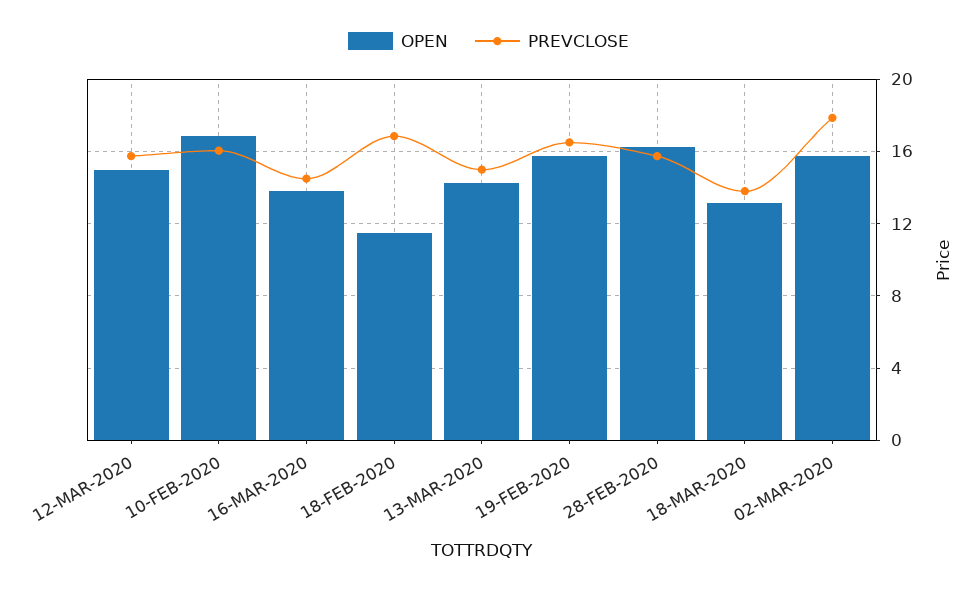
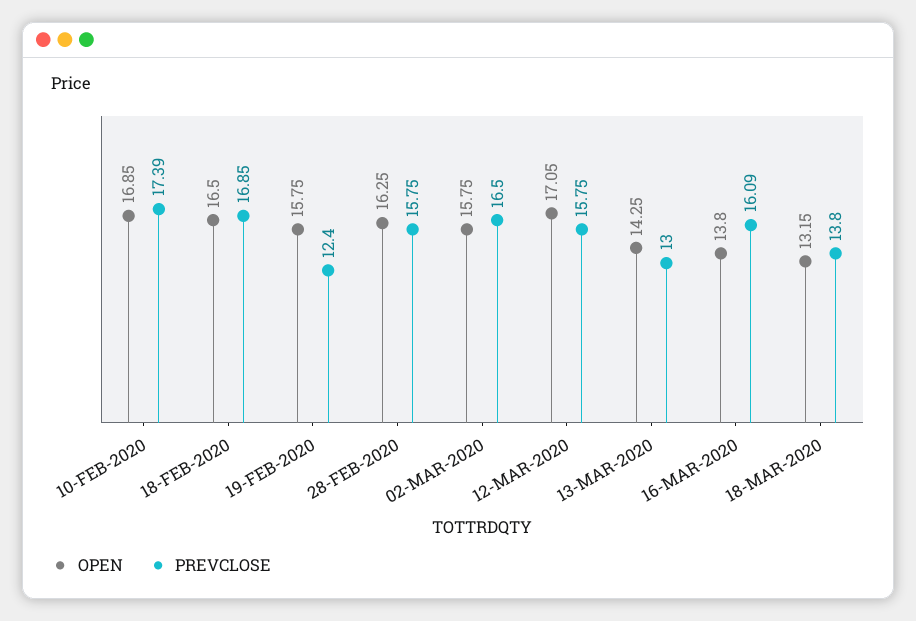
OPEN, 12-MAR-2020: 15 -> 17.05
PREVCLOSE, 10-FEB-2020: 16 -> 17.39
PREVCLOSE, 16-MAR-2020: 14.5 -> 16.09
OPEN, 18-FEB-2020: 11.5 -> 16.5
PREVCLOSE, 13-MAR-2020: 15 -> 13
PREVCLOSE, 19-FEB-2020: 16.5 -> 12.4
PREVCLOSE, 02-MAR-2020: 18 -> 16.5

